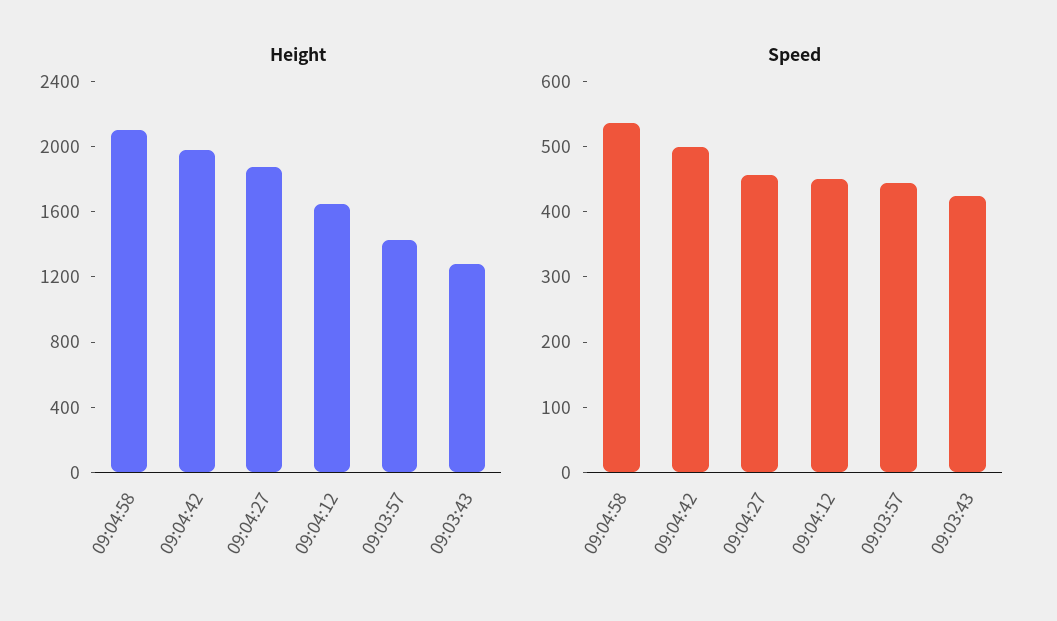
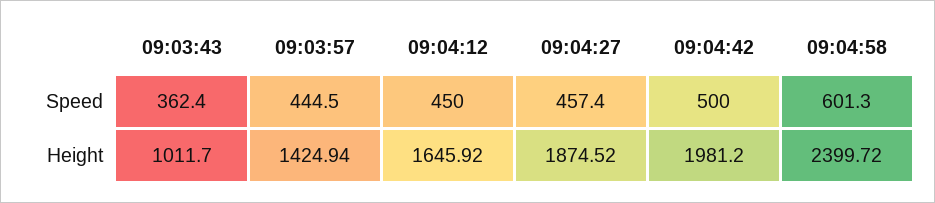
Height, 09:04:58: 2100 -> 2399.72
Height, 09:03:43: 1300 -> 1011.7
Speed, 09:04:58: 540 -> 601.3
Speed, 09:03:43: 420 -> 362.4

